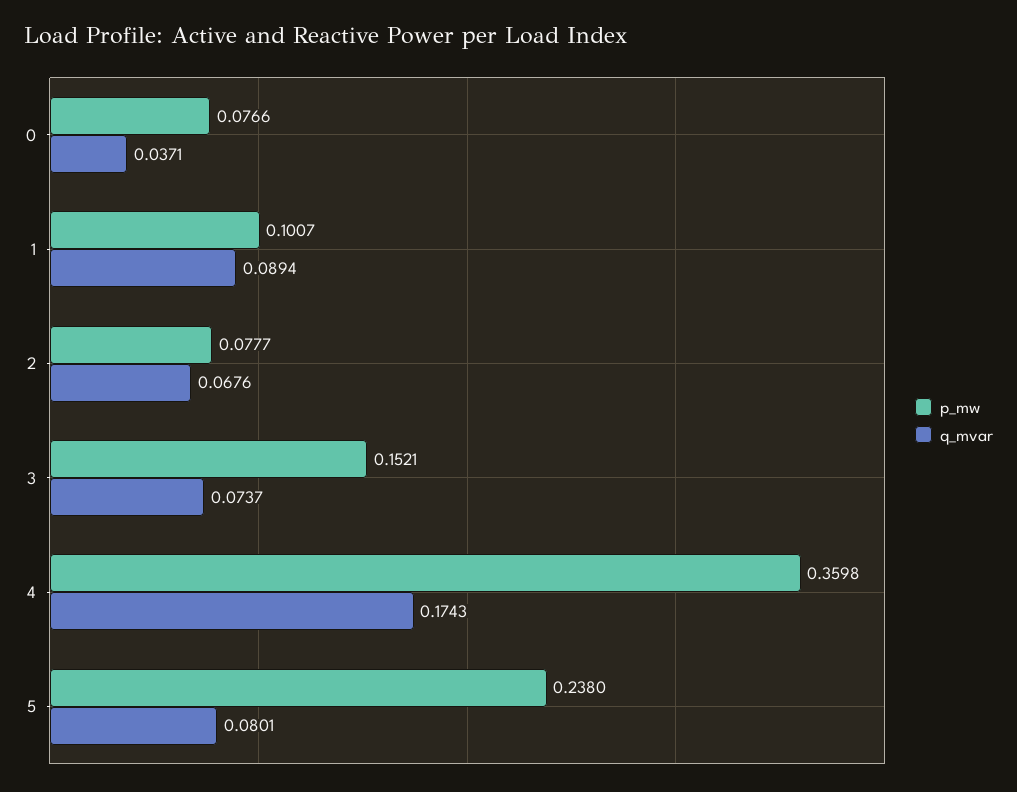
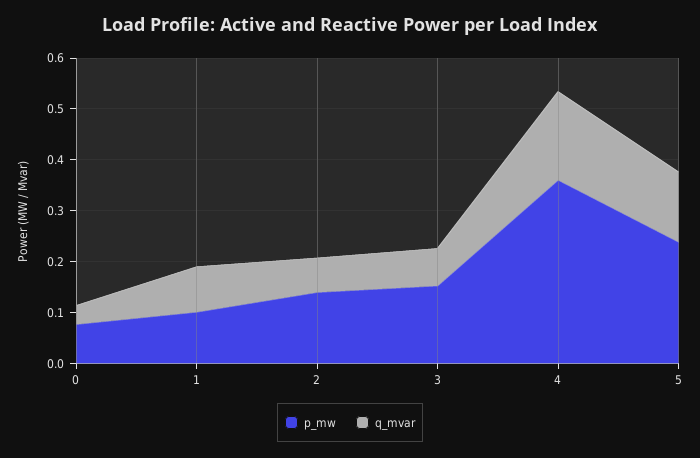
p_mw, 2: 0.0777 -> 0.14
q_mvar, 5: 0.0801 -> 0.14

